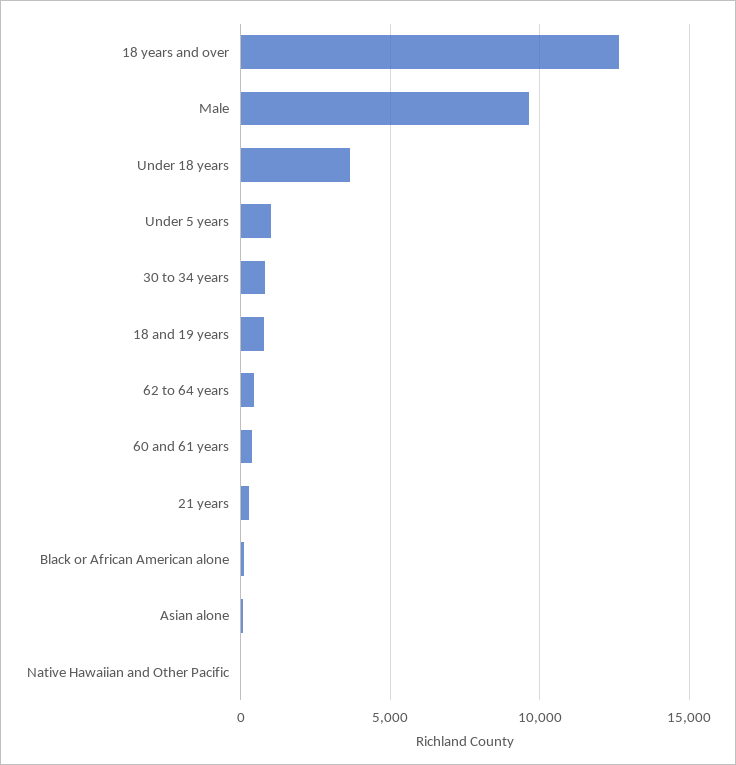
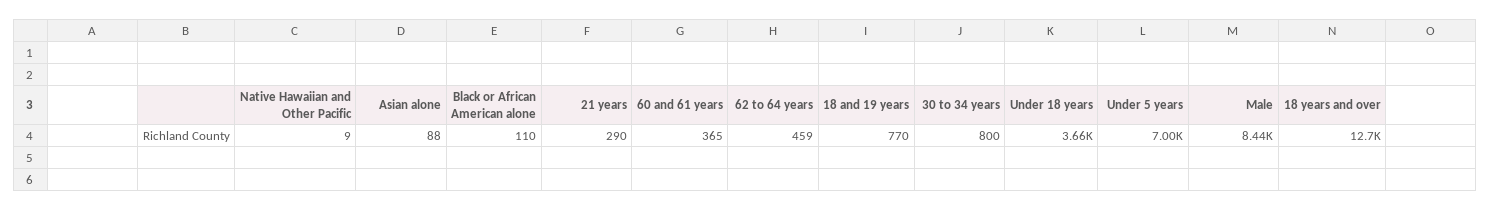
Male: 9500 -> 8440
Under 5 years: 1000 -> 7000

